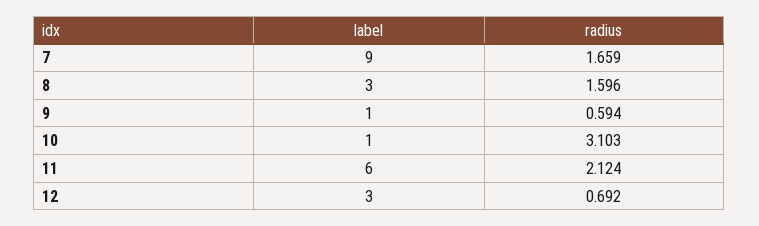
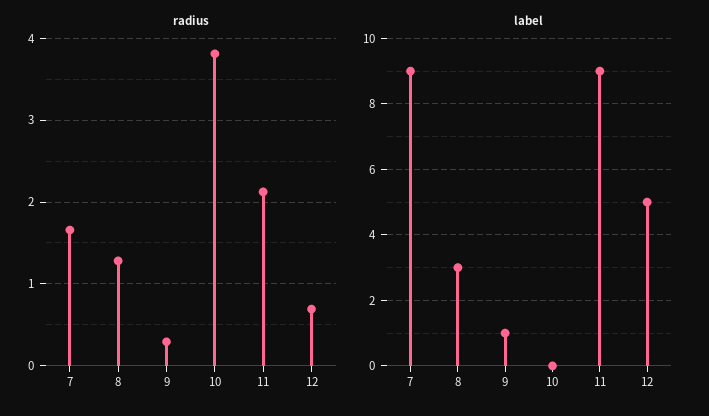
radius, 8: 1.596 -> 1.3
radius, 9: 0.594 -> 0.3
label, 10: 1 -> 0
radius, 10: 3.103 -> 3.8
label, 11: 6 -> 9
label, 12: 3 -> 5

